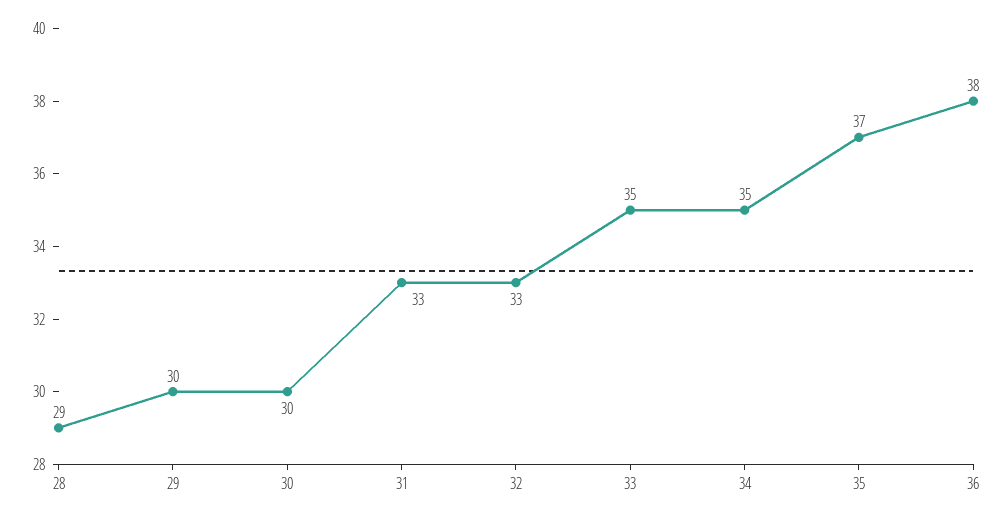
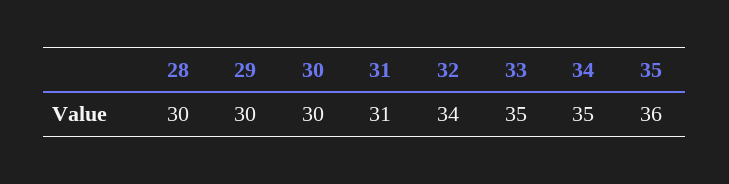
28: 29 -> 30
31: 33 -> 31
32: 33 -> 34
35: 37 -> 36
36: 38 -> none

